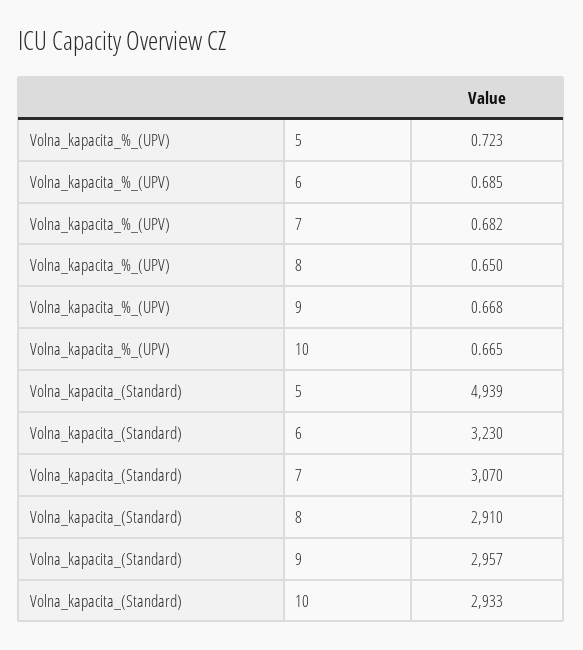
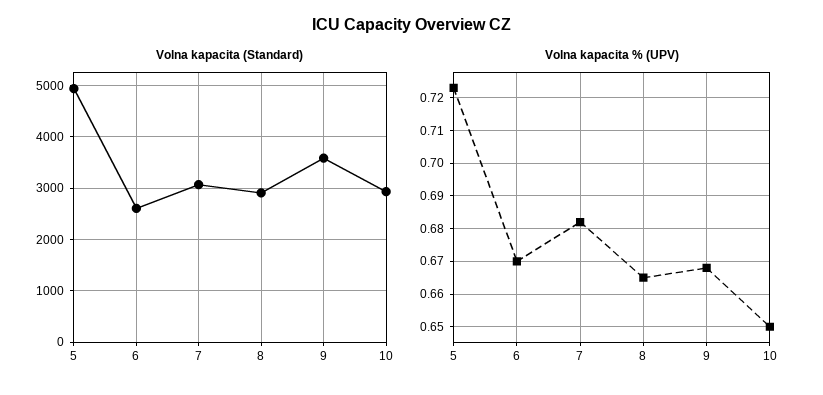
Volna_kapacita_%_(UPV), 6: 0.685 -> 0.67
Volna_kapacita_%_(UPV), 8: 0.65 -> 0.665
Volna_kapacita_%_(UPV), 10: 0.665 -> 0.65
Volna_kapacita_(Standard), 6: 3230 -> 2600
Volna_kapacita_(Standard), 9: 2957 -> 3600

